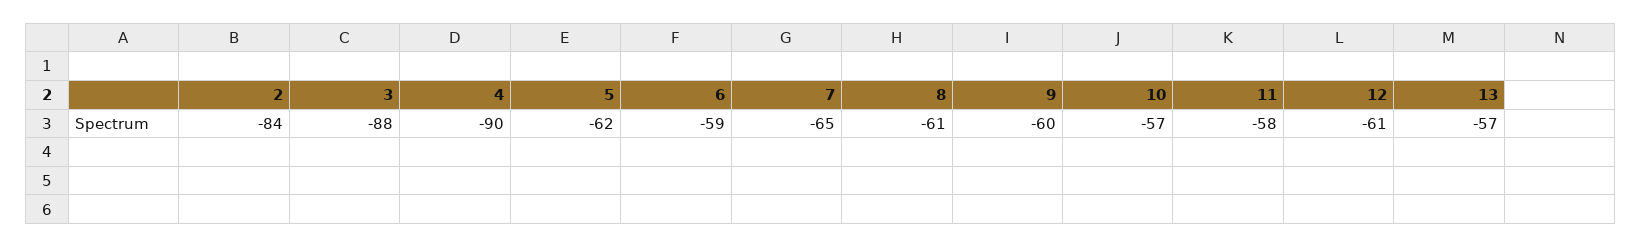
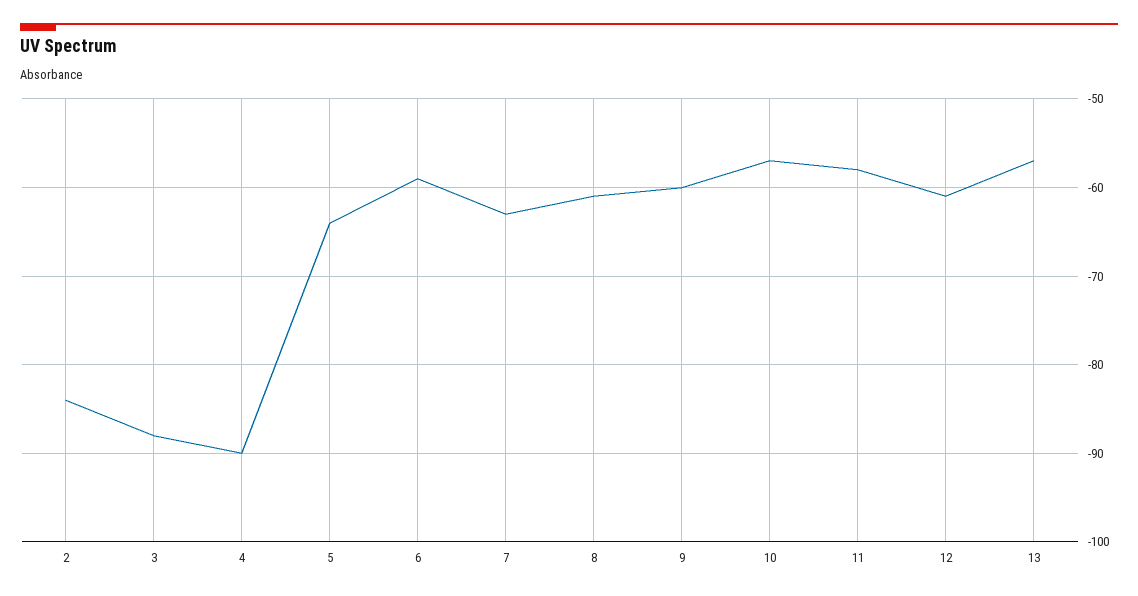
5: -62 -> -64
7: -65 -> -63

